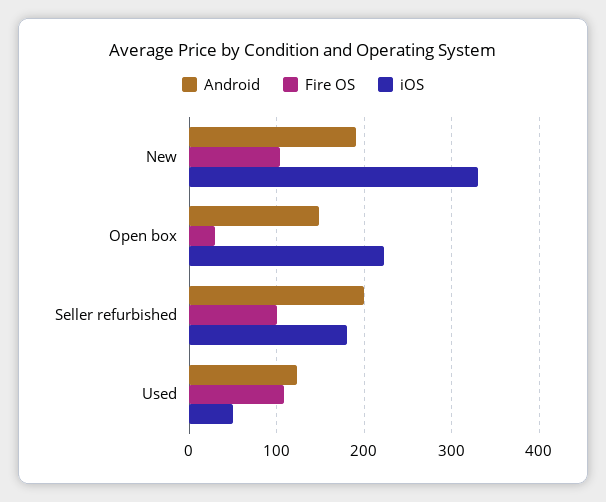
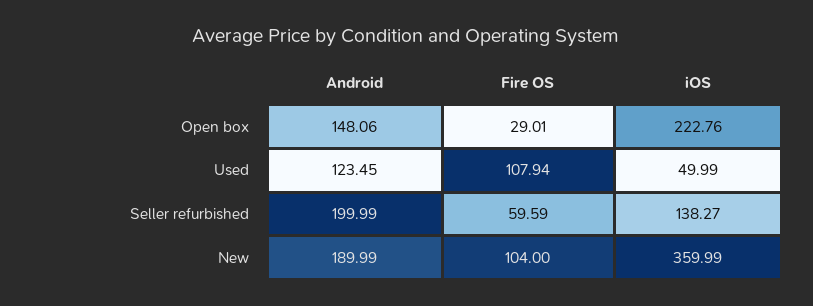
iOS, New: 330 -> 359.99
Fire OS, Seller refurbished: 100 -> 59.59
iOS, Seller refurbished: 180 -> 138.27

